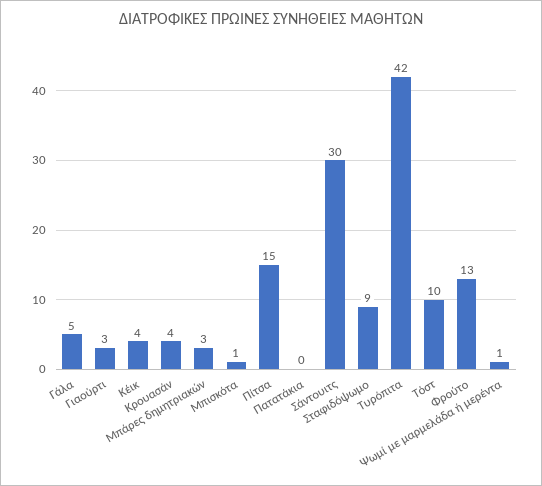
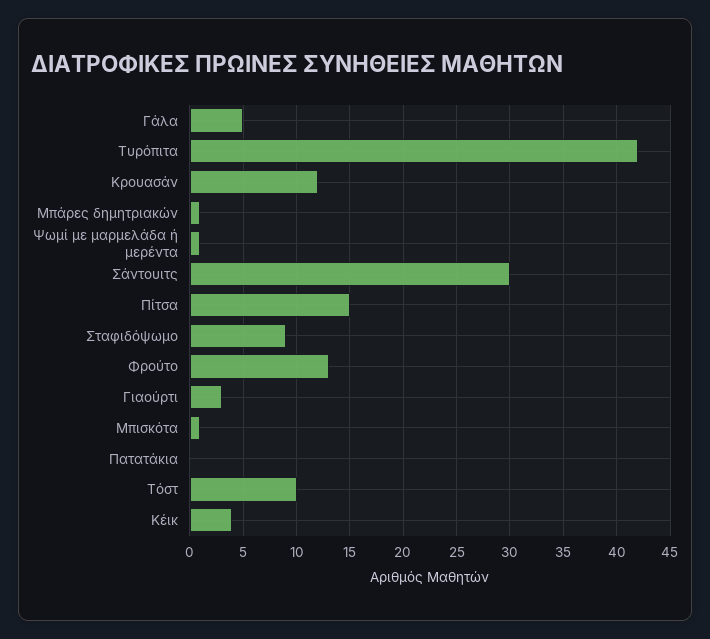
Κρουασάν: 4 -> 12
Μπάρες δημητριακών: 3 -> 1

